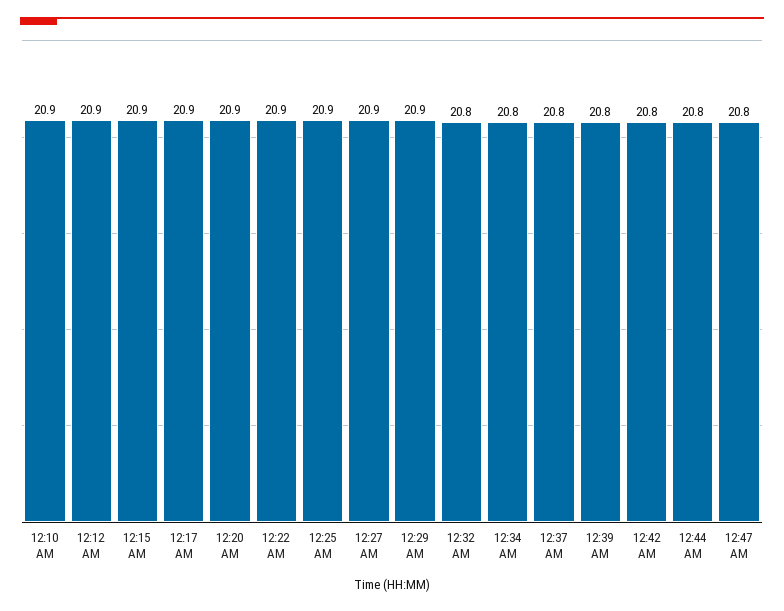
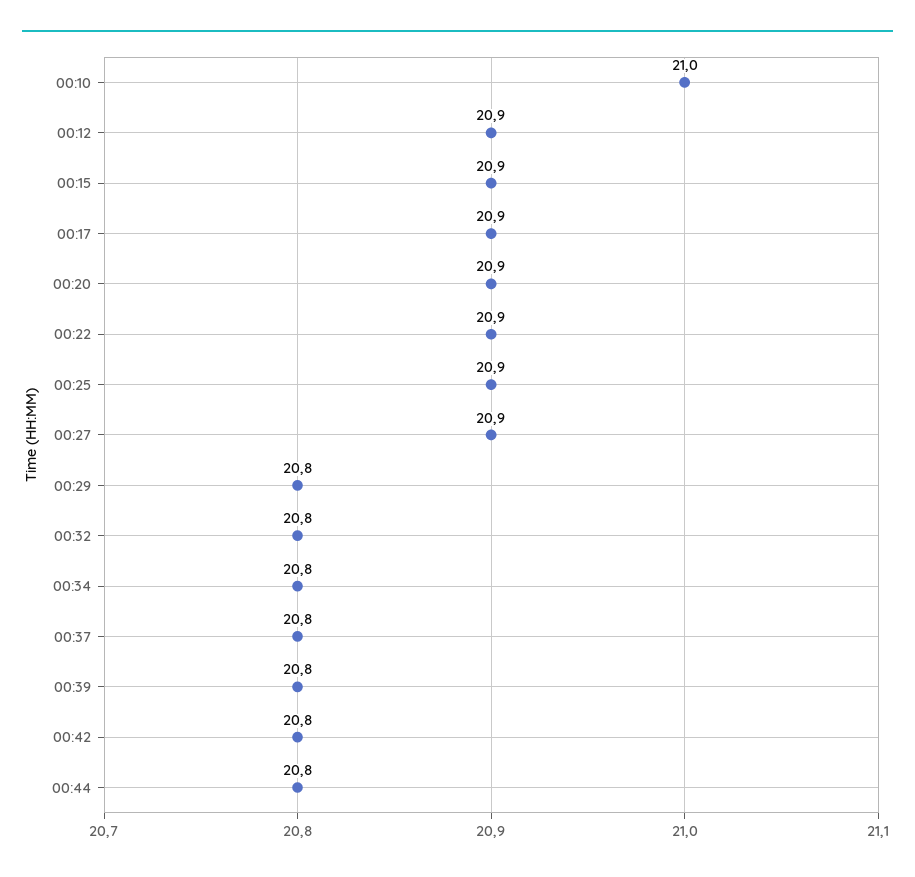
12:10 AM: 20.9 -> 21
12:29 AM: 20.9 -> 20.8
12:47 AM: 20.8 -> none

